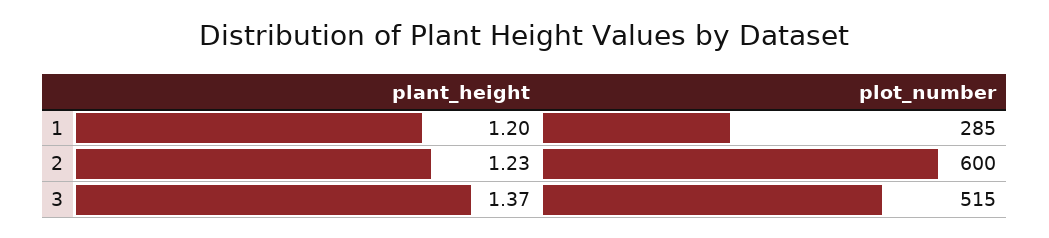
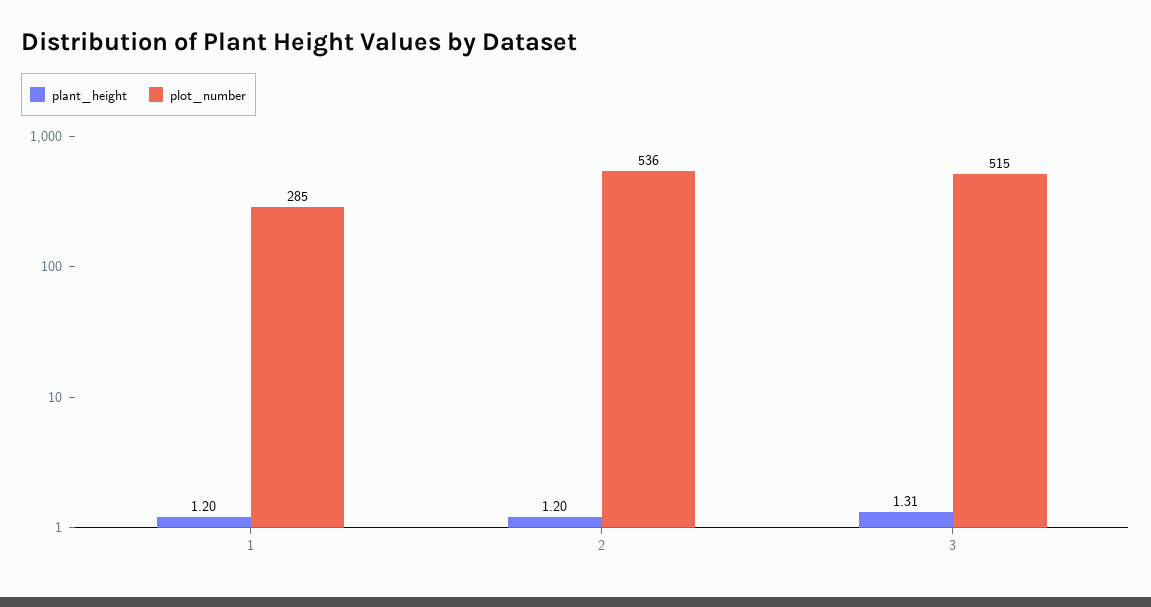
plant_height, 2: 1.23 -> 1.2
plot_number, 2: 600 -> 536
plant_height, 3: 1.37 -> 1.31

